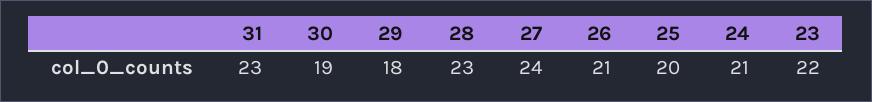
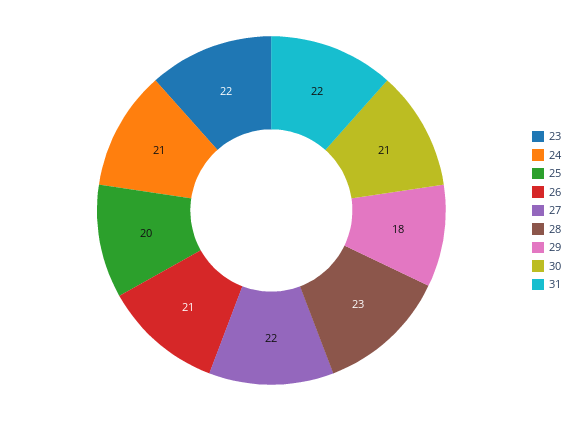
31: 23 -> 22
30: 19 -> 21
27: 24 -> 22

